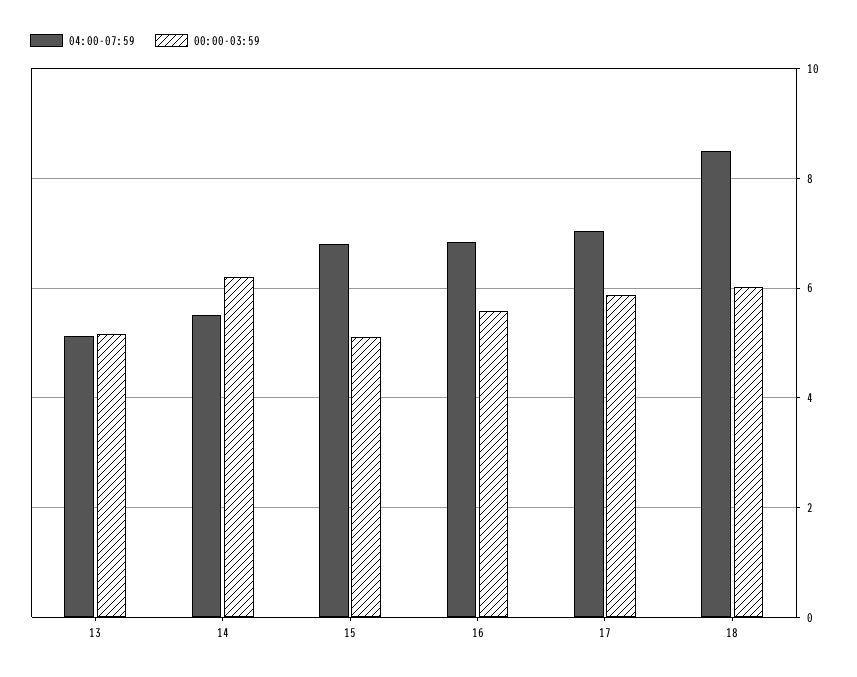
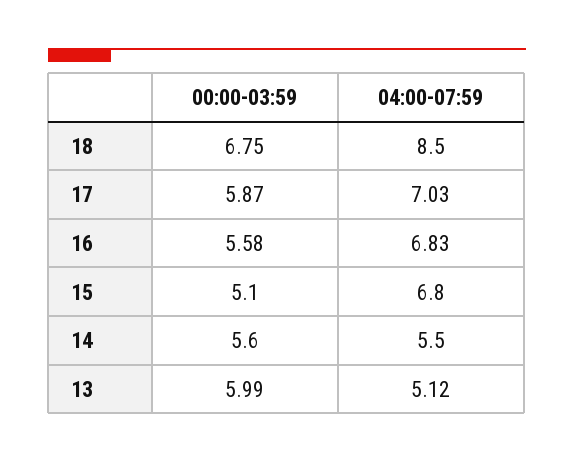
00:00-03:59, 13: 5.2 -> 5.99
00:00-03:59, 14: 6.2 -> 5.6
00:00-03:59, 18: 6 -> 6.75

